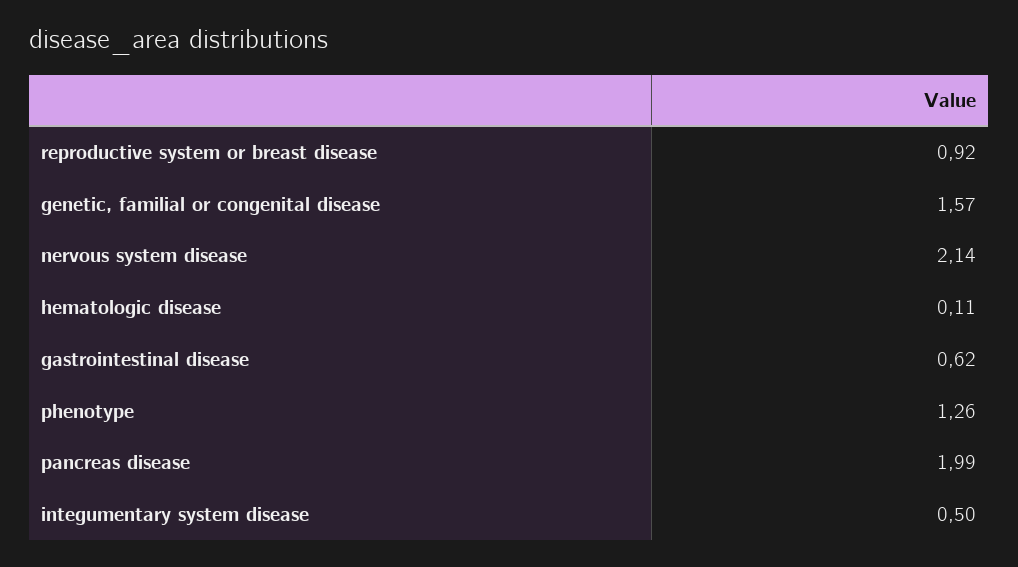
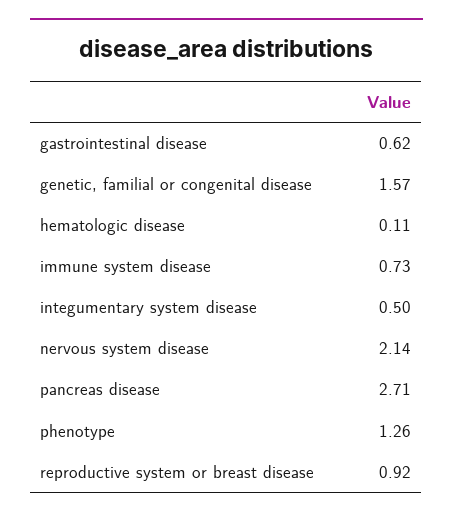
pancreas disease: 1.99 -> 2.71
immune system disease: none -> 0.73

